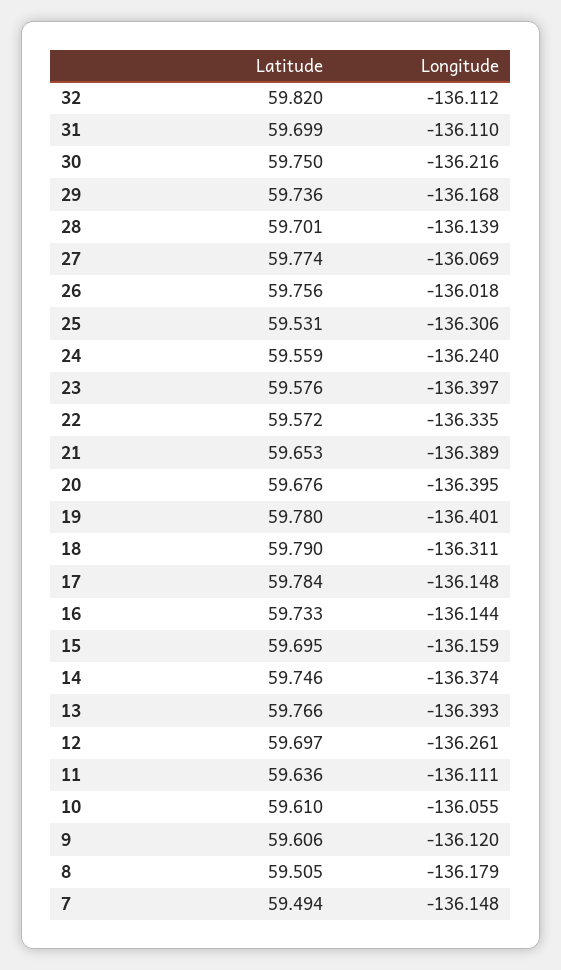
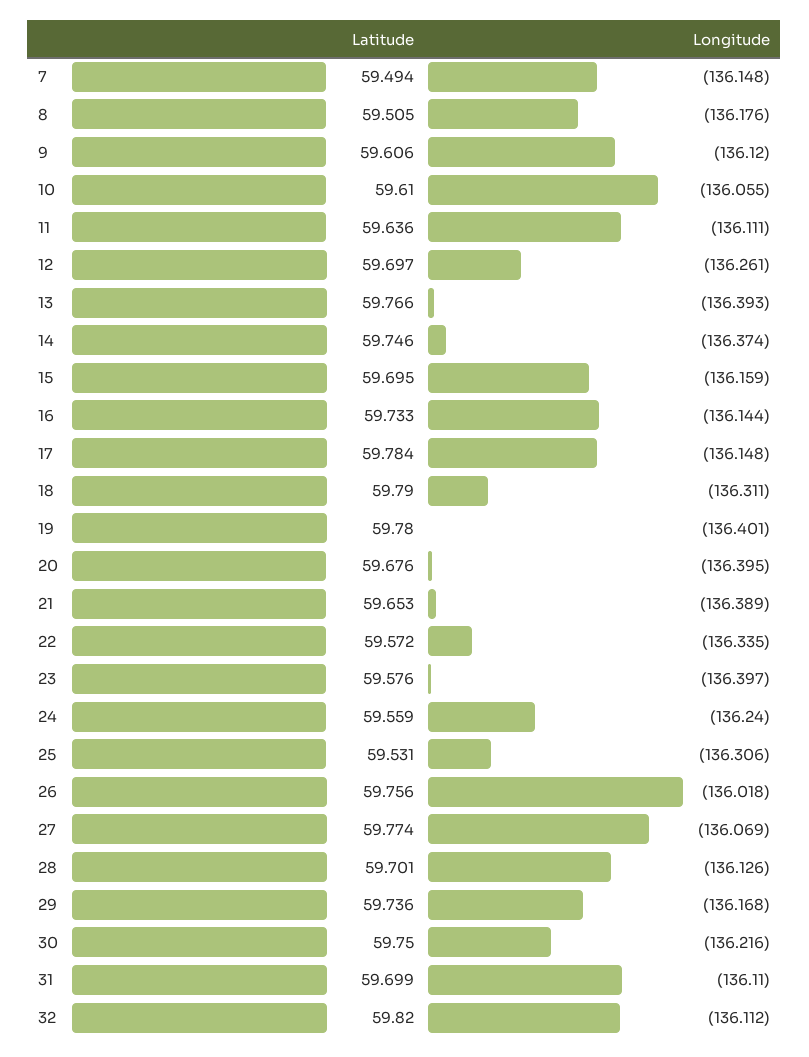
Longitude, 28: -136.139 -> -136.126
Longitude, 8: -136.179 -> -136.176

